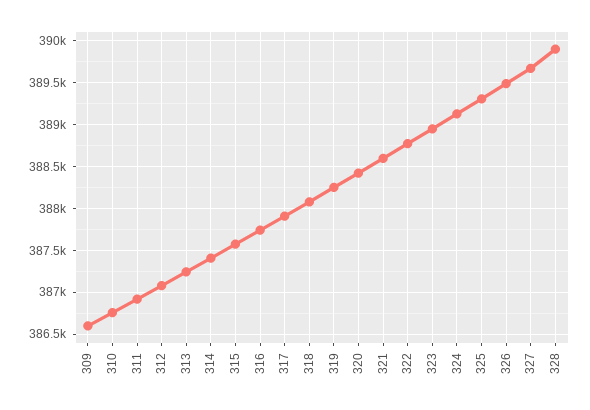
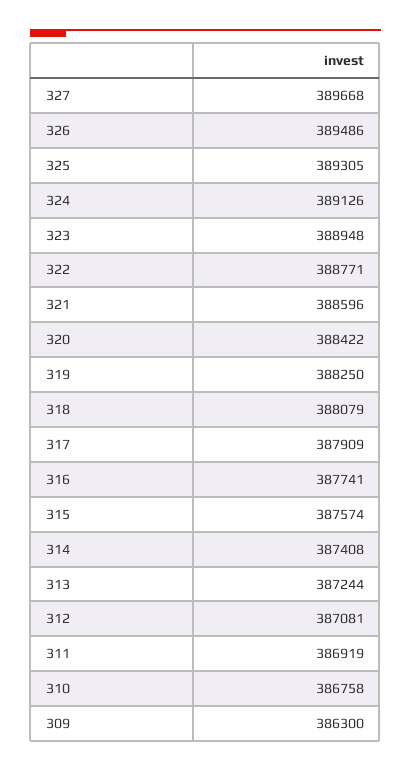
309: 386600 -> 386300
328: 389900 -> none

